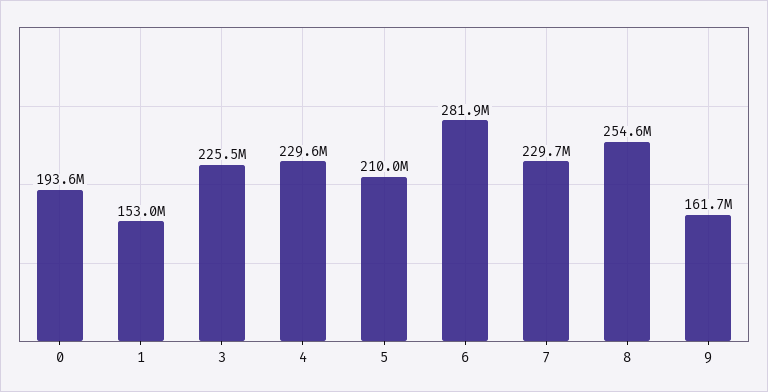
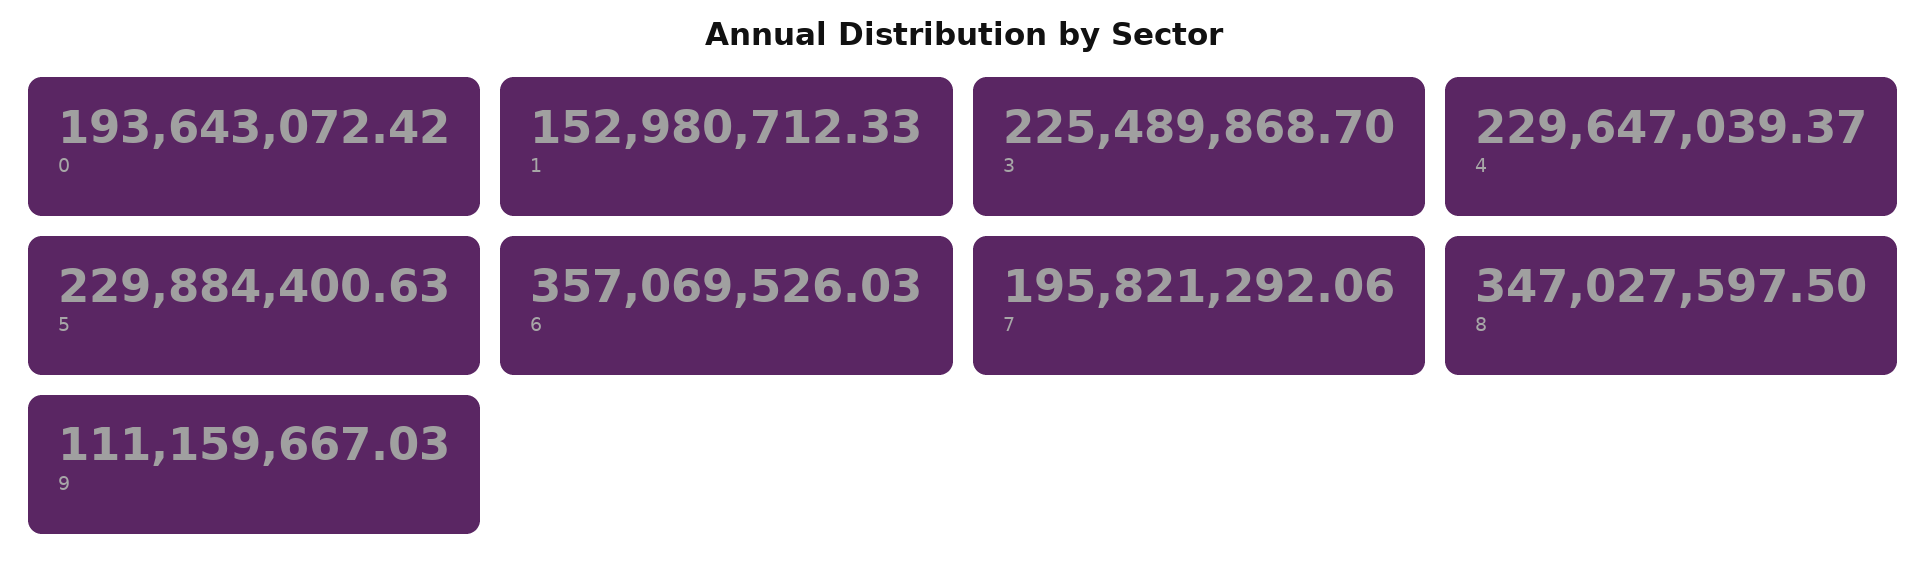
5: 210000000 -> 229884400.63
6: 281900000 -> 357069526.03
7: 229700000 -> 195821292.06
8: 254600000 -> 347027597.5
9: 161700000 -> 111159667.03

